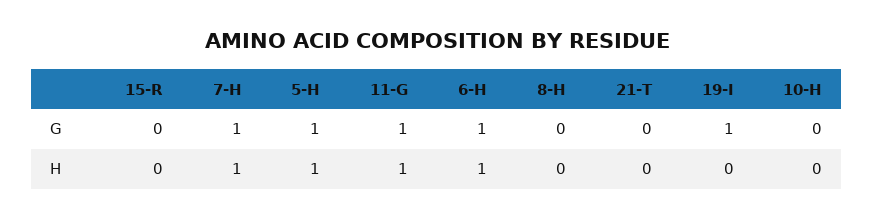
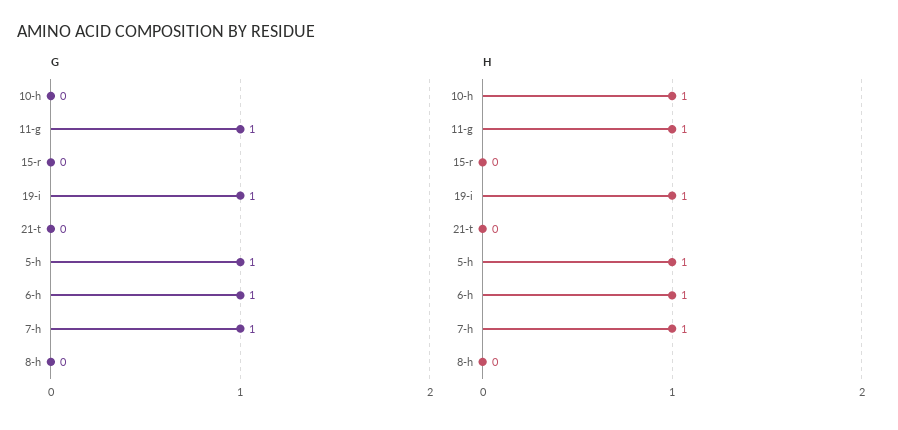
H, 19-I: 0 -> 1
H, 10-H: 0 -> 1

